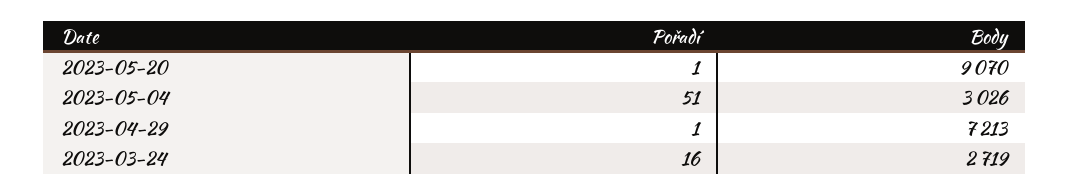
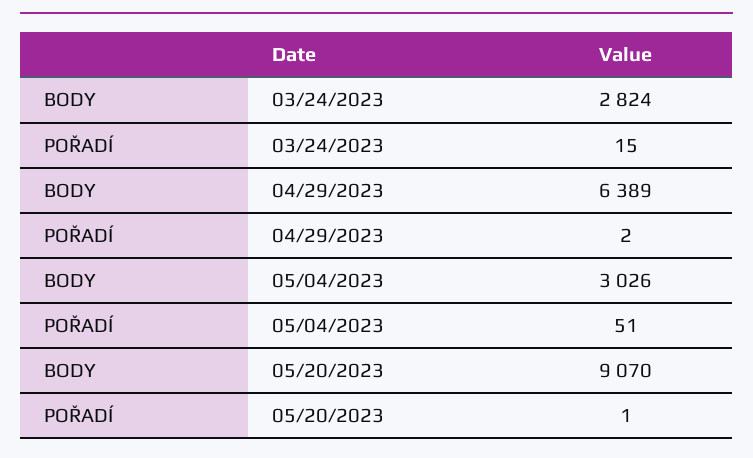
Pořadí, 2023-04-29: 1 -> 2
Body, 2023-04-29: 7213 -> 6389
Pořadí, 2023-03-24: 16 -> 15
Body, 2023-03-24: 2719 -> 2824

